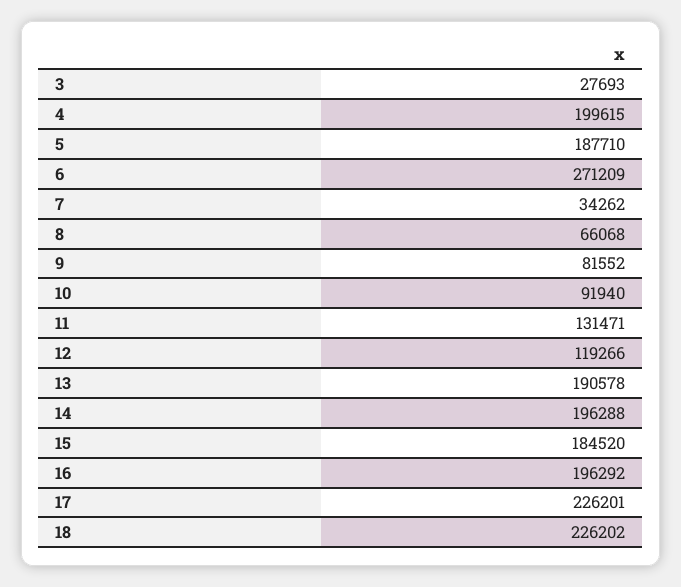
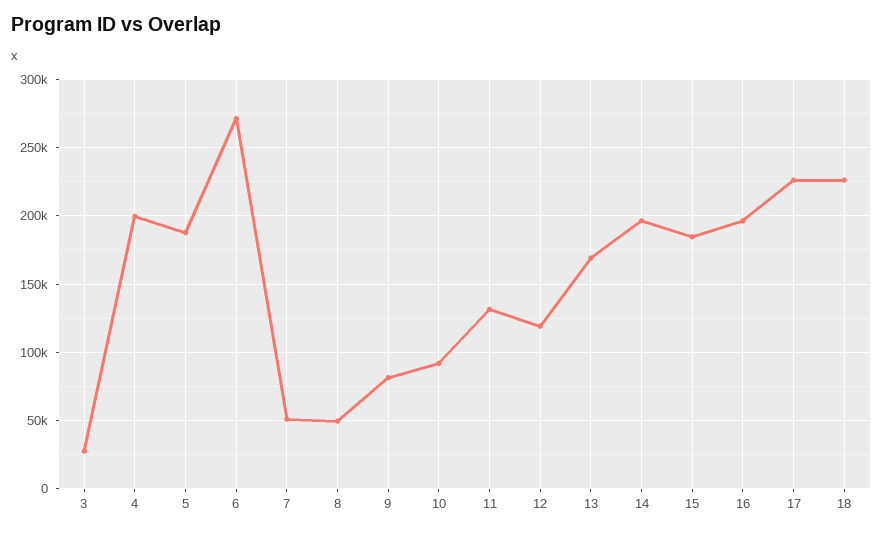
7: 34262 -> 50000
8: 66068 -> 50000
13: 190578 -> 170000

